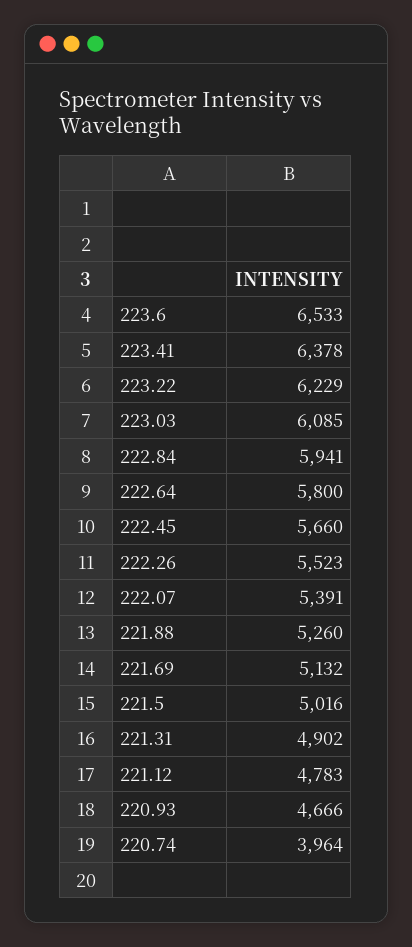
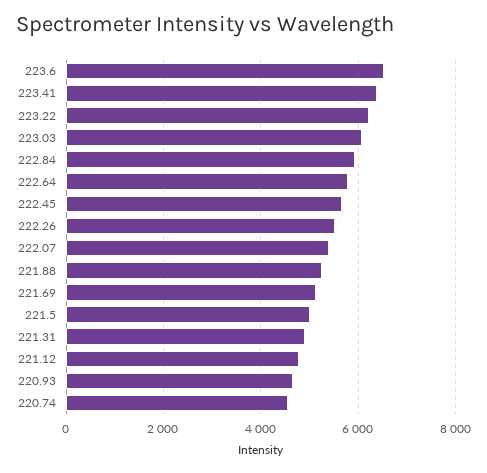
220.74: 3964 -> 4600

